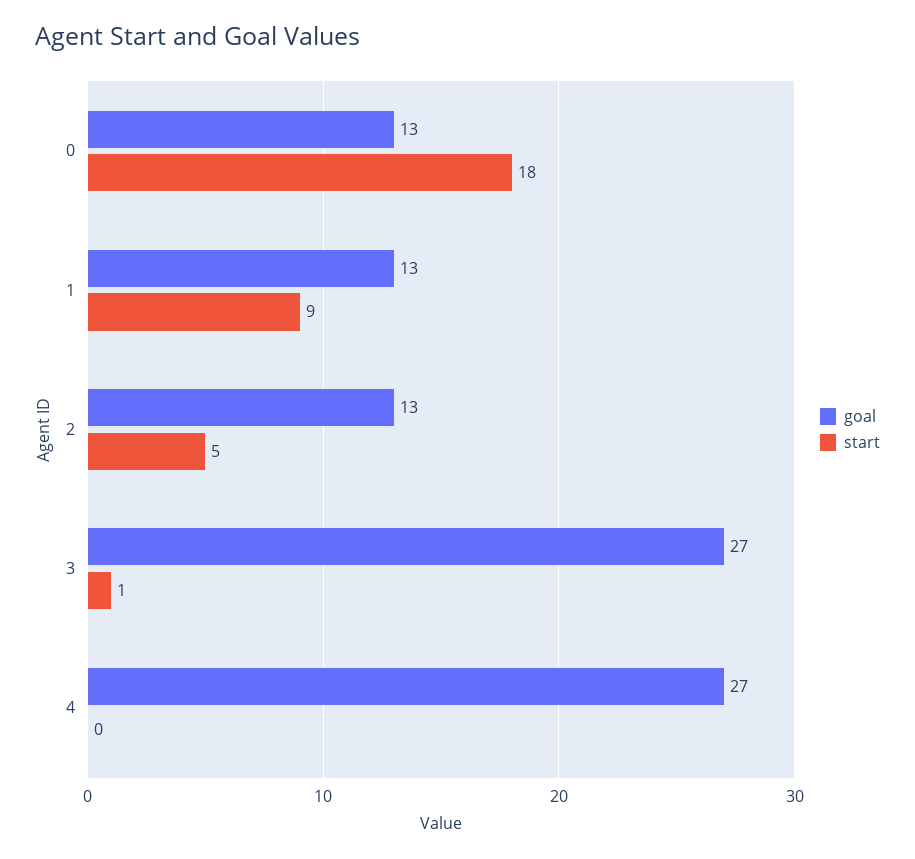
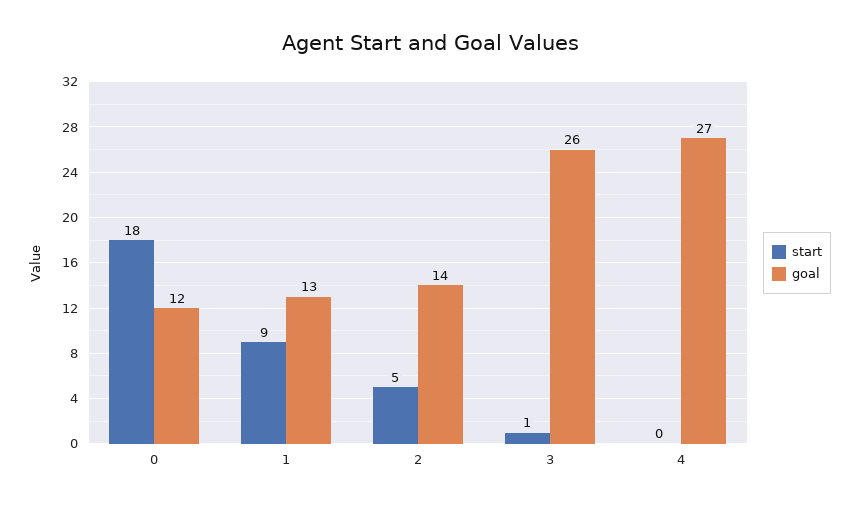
goal, 0: 13 -> 12
goal, 2: 13 -> 14
goal, 3: 27 -> 26

